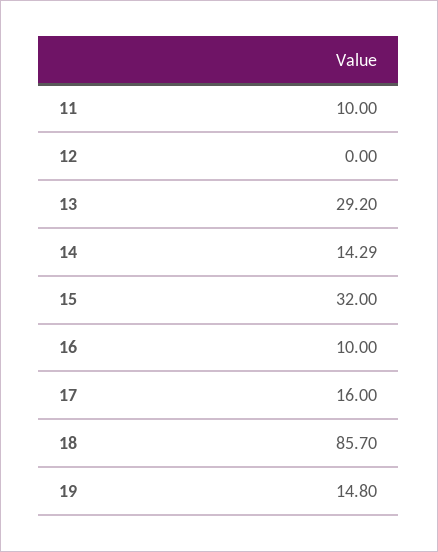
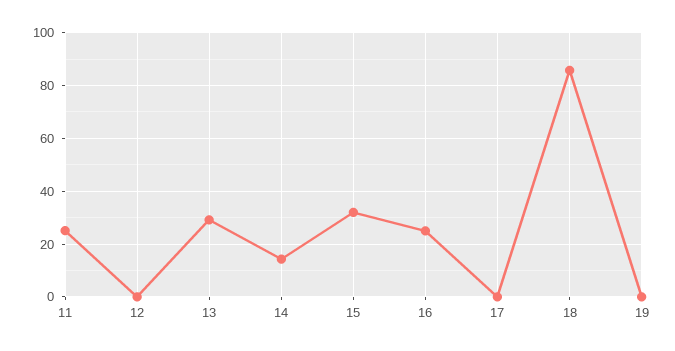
11: 10 -> 25
16: 10 -> 25
17: 16 -> 0
19: 14.8 -> 0

